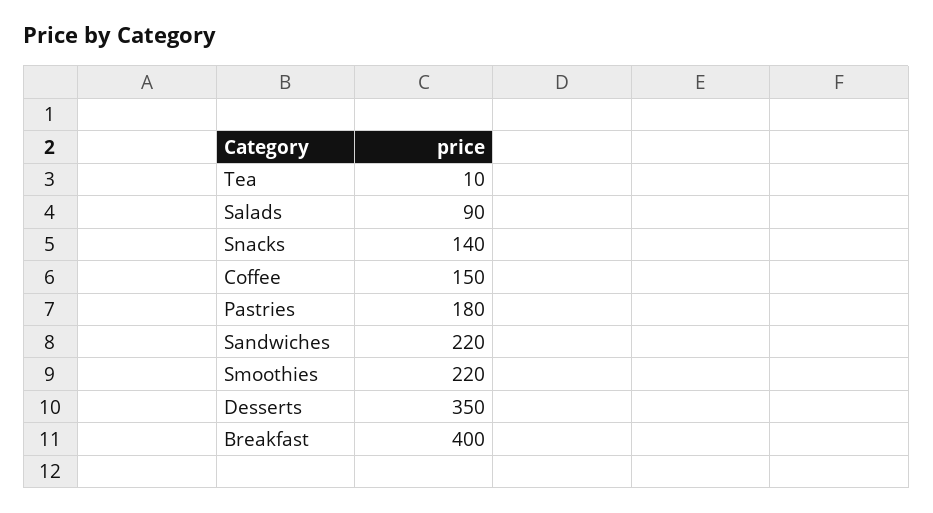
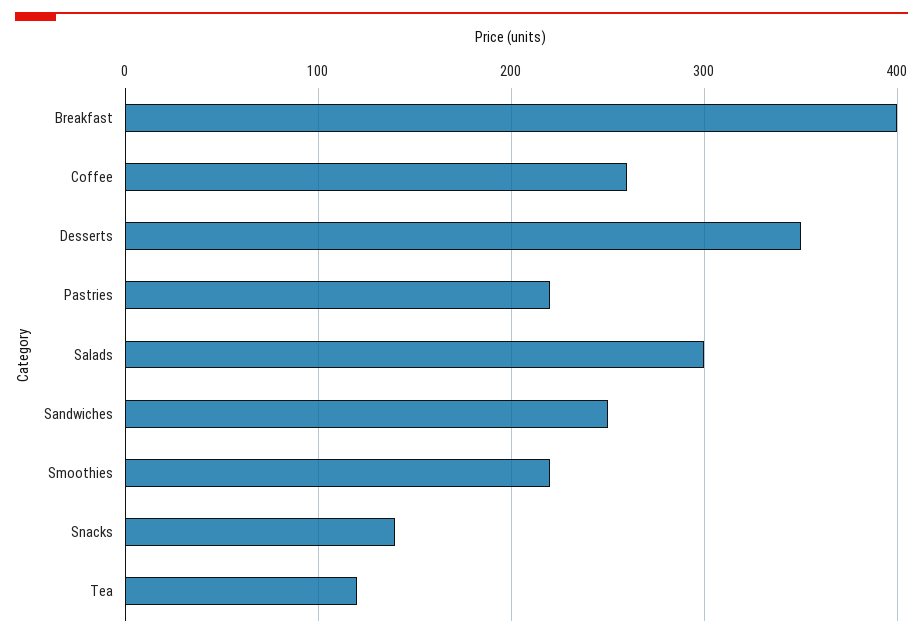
Tea: 10 -> 120
Salads: 90 -> 300
Coffee: 150 -> 260
Pastries: 180 -> 220
Sandwiches: 220 -> 250

